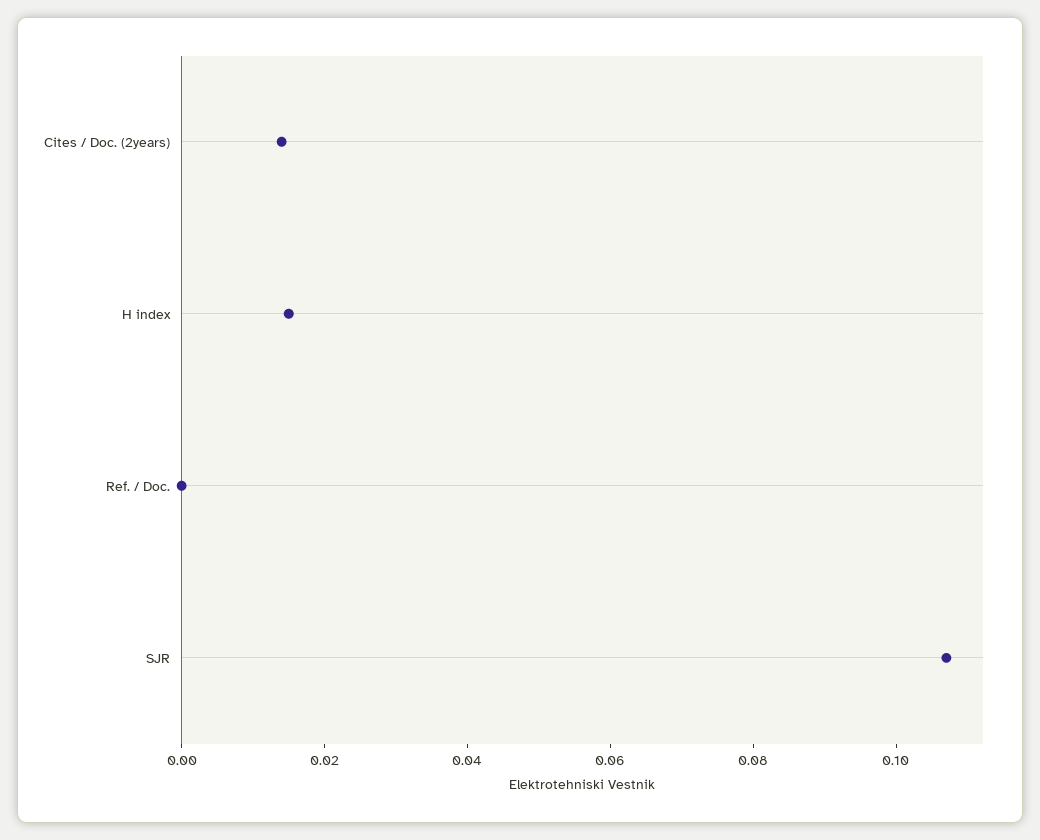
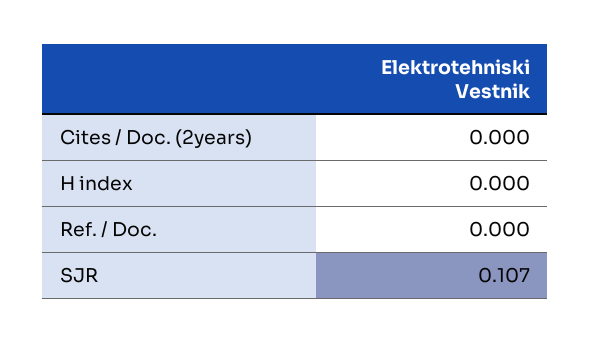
Cites / Doc. (2years): 0.015 -> 0
H index: 0.015 -> 0

